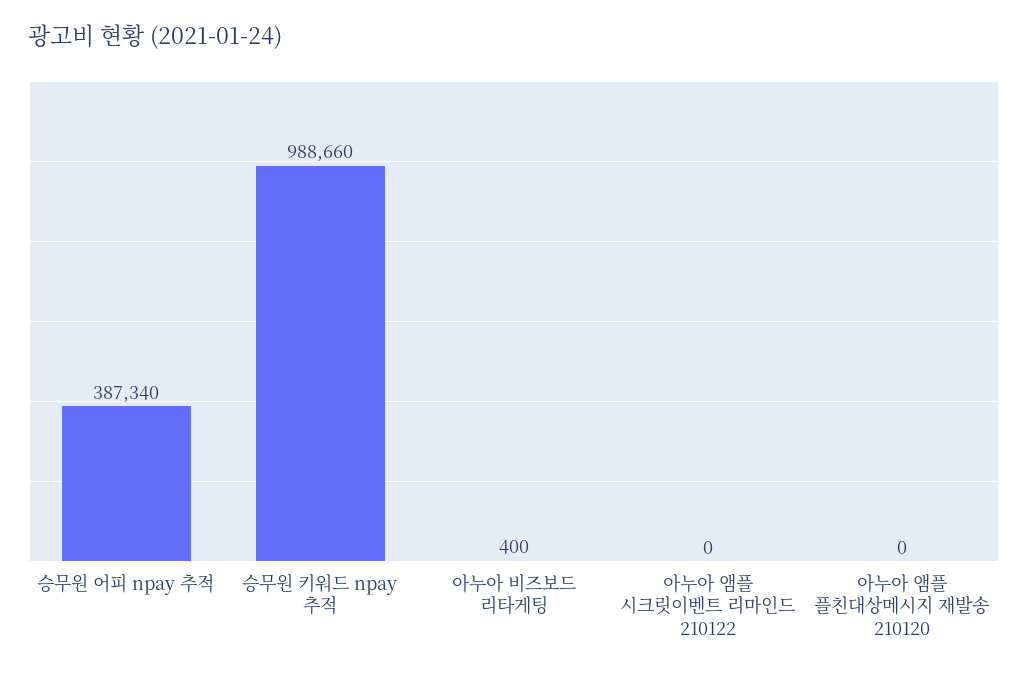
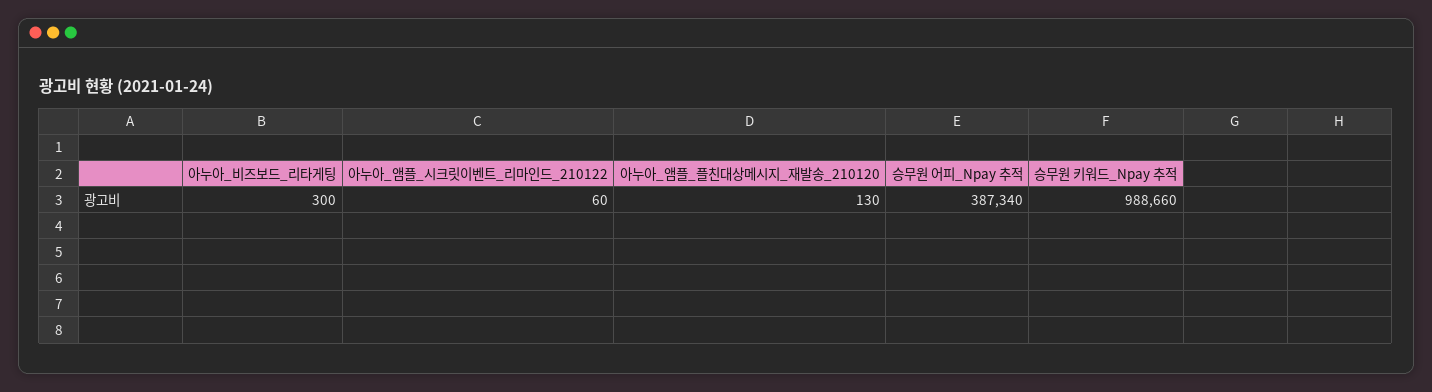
아누아 비즈보드 리타게팅: 400 -> 300
아누아 앰플 시크릿이벤트 리마인드 210122: 0 -> 60
아누아 앰플 플친대상메시지 재발송 210120: 0 -> 130

